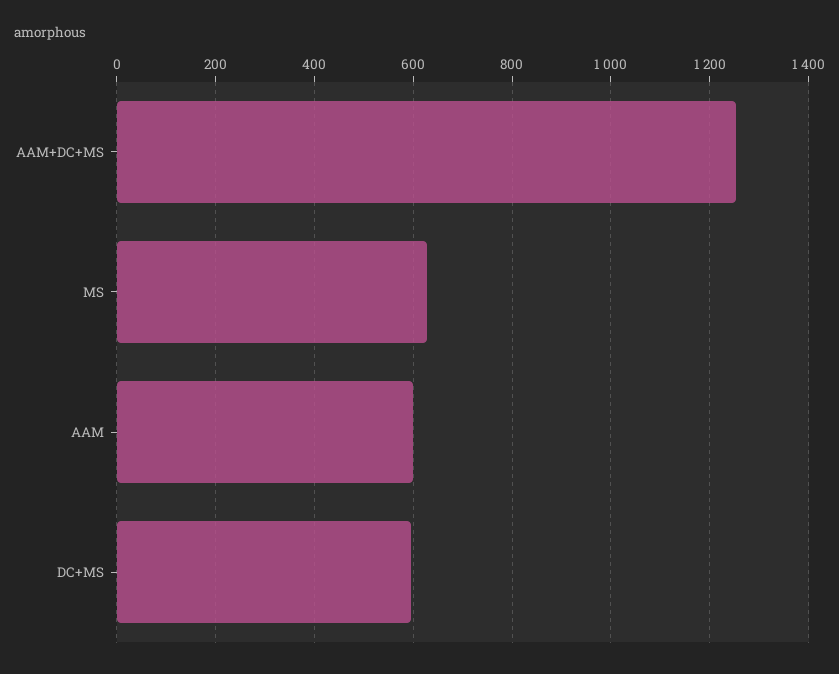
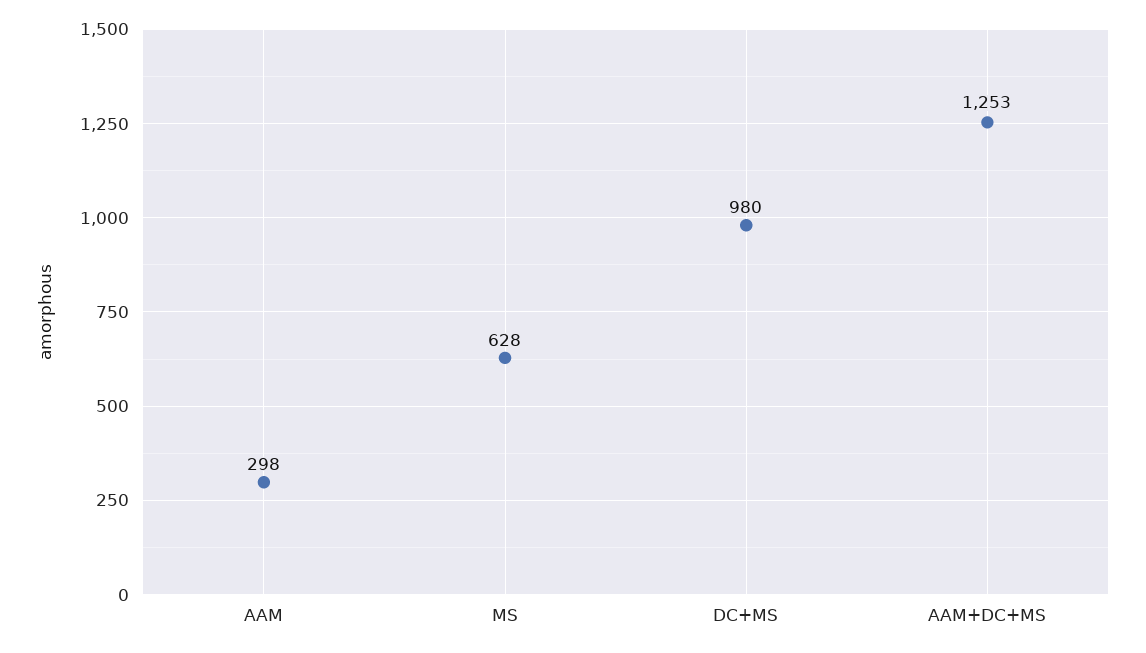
AAM: 600 -> 298
DC+MS: 600 -> 980

